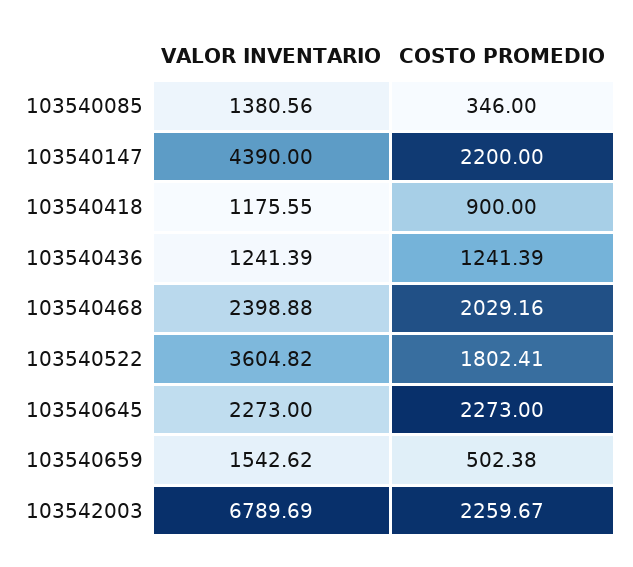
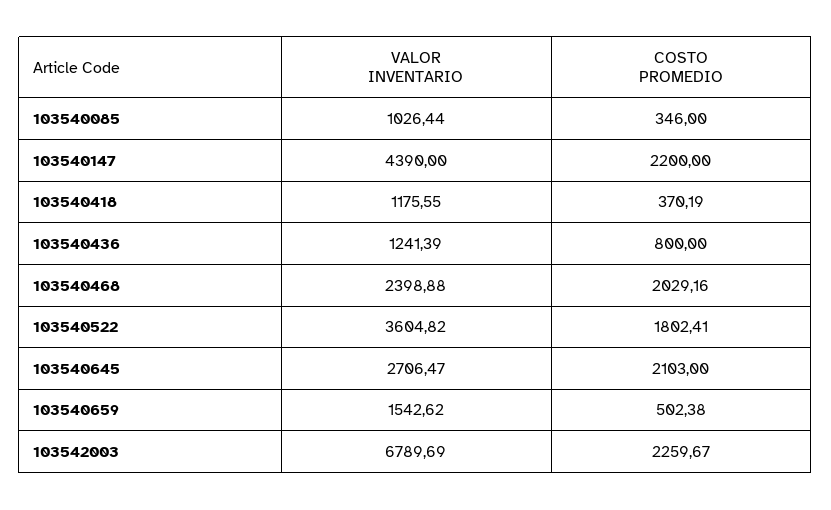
VALOR INVENTARIO, 103540085: 1380.56 -> 1026.44
COSTO PROMEDIO, 103540418: 900 -> 370.19
COSTO PROMEDIO, 103540436: 1241.39 -> 800
VALOR INVENTARIO, 103540645: 2273 -> 2706.47
COSTO PROMEDIO, 103540645: 2273 -> 2103

